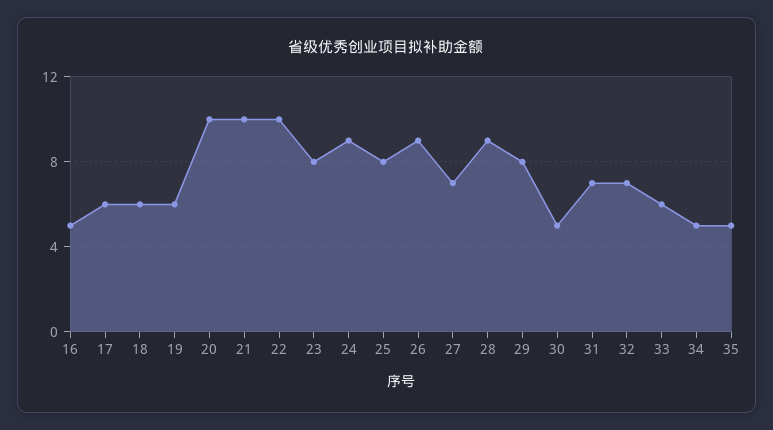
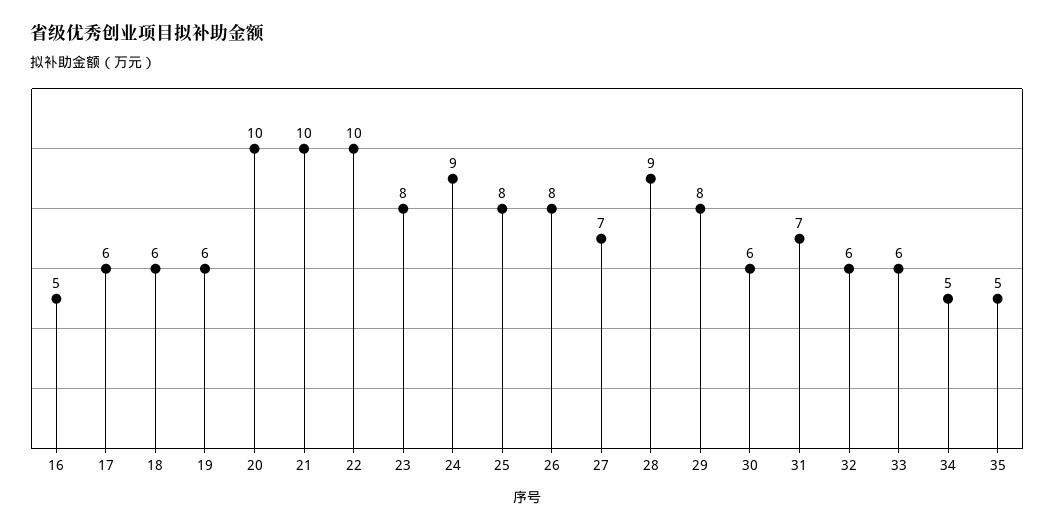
26: 9 -> 8
30: 5 -> 6
32: 7 -> 6

